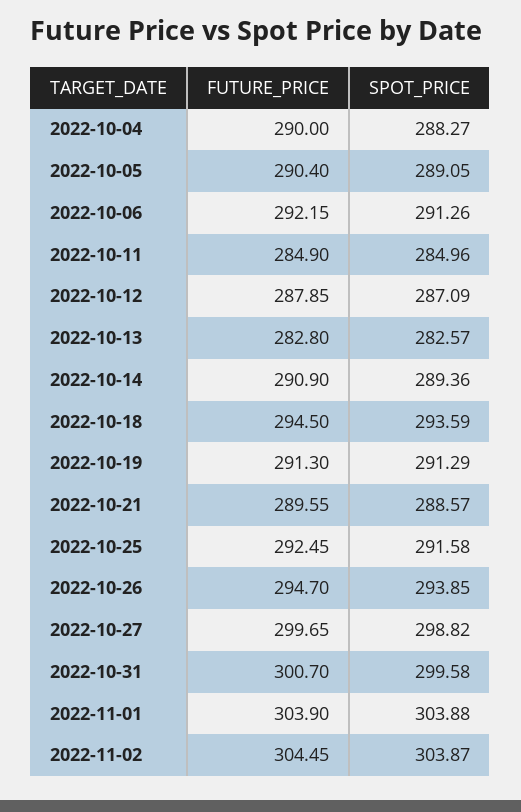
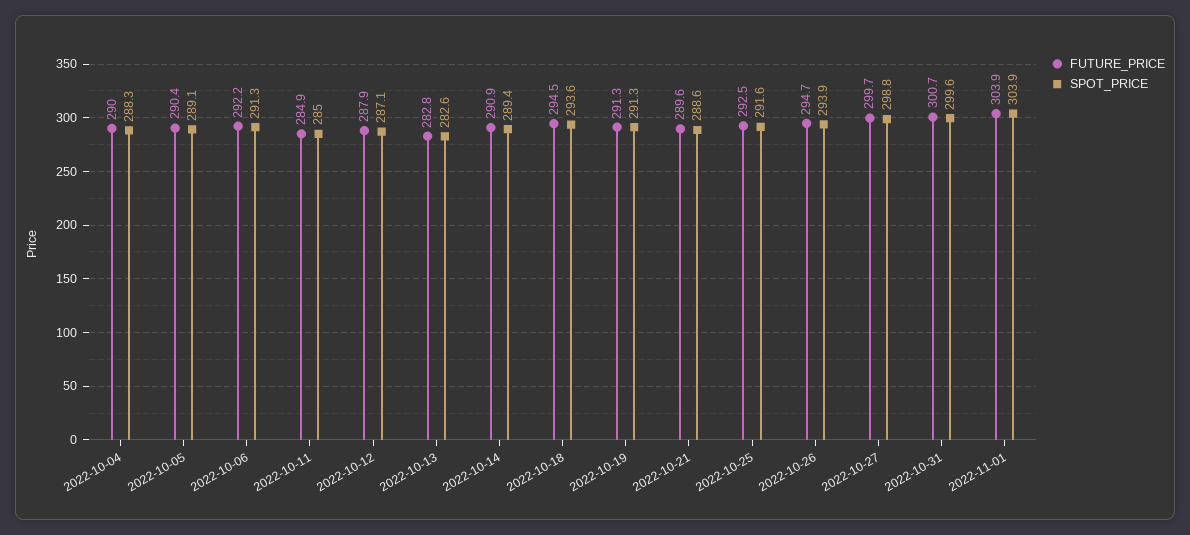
FUTURE_PRICE, 2022-11-02: 304.45 -> none
SPOT_PRICE, 2022-11-02: 303.87 -> none

